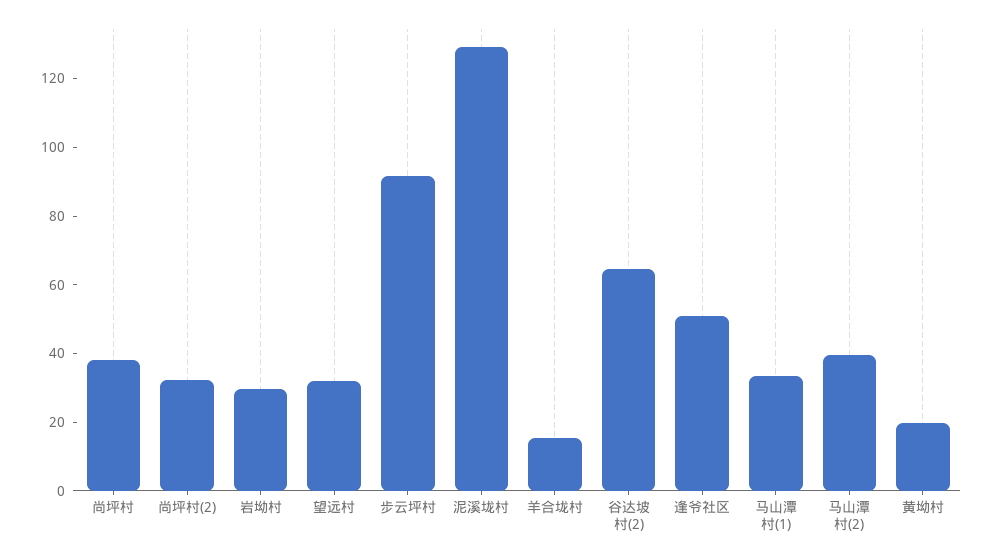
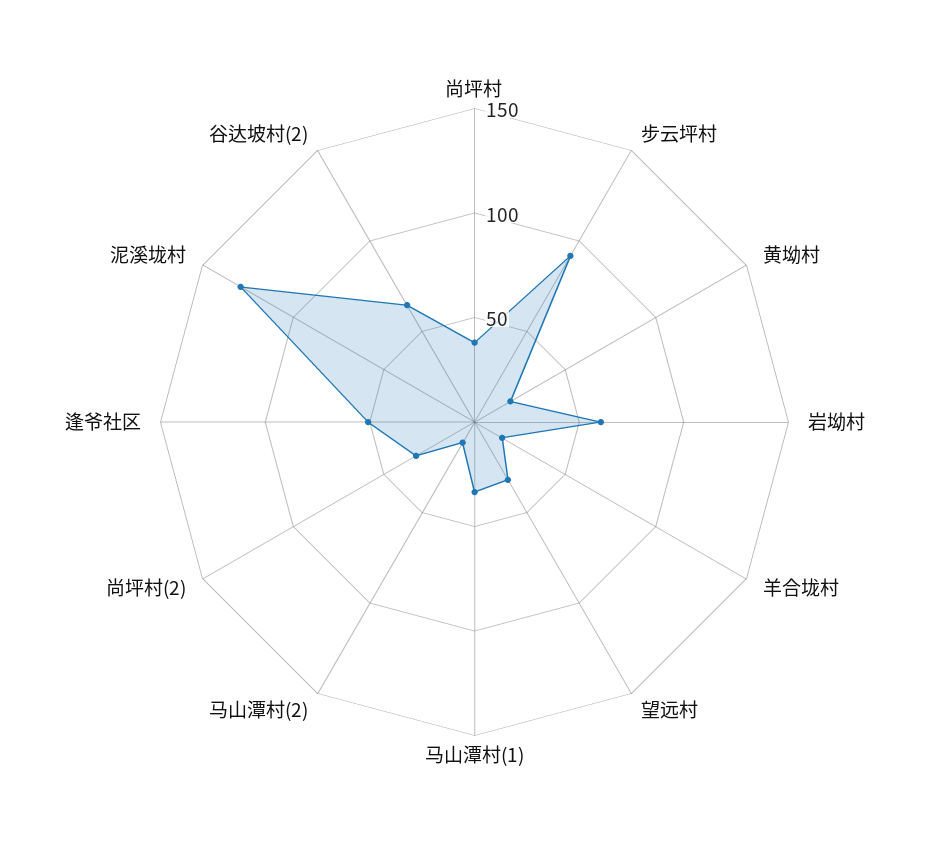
岩坳村: 30 -> 60
马山潭村(2): 40 -> 10

